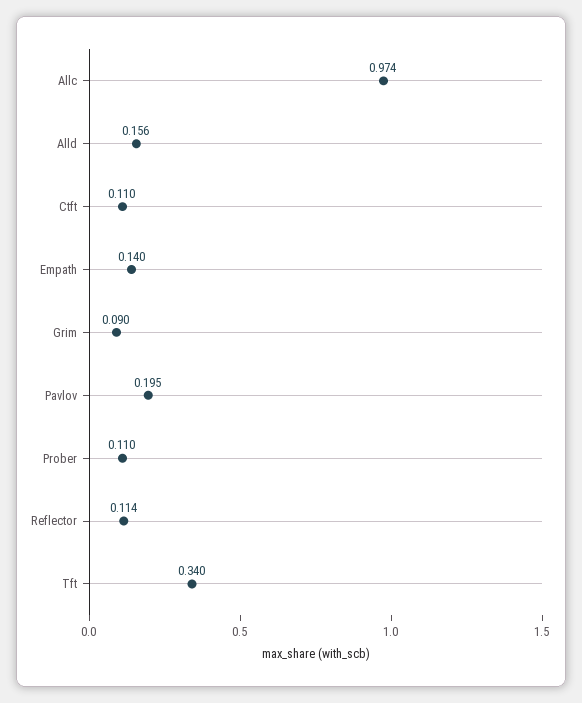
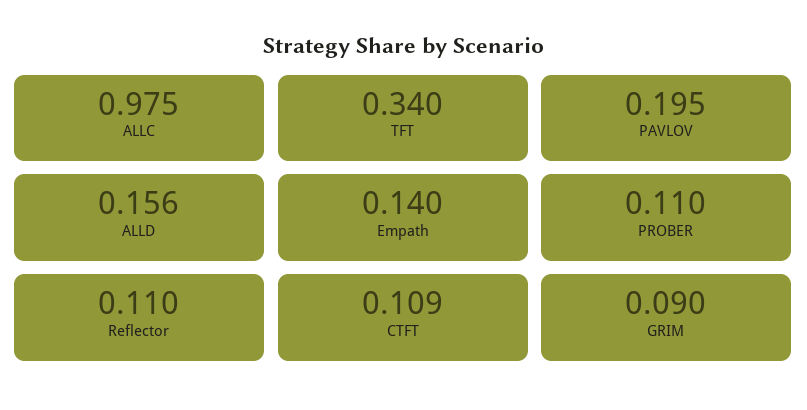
Allc: 0.974 -> 0.975
Ctft: 0.11 -> 0.109
Reflector: 0.114 -> 0.11

